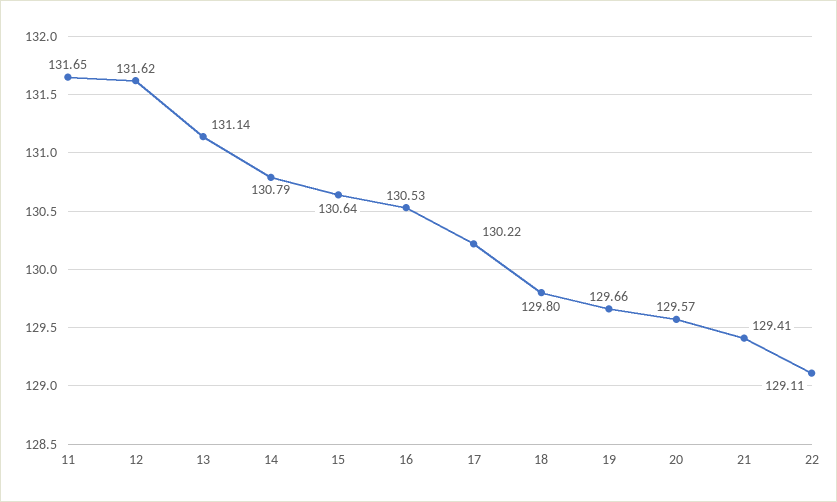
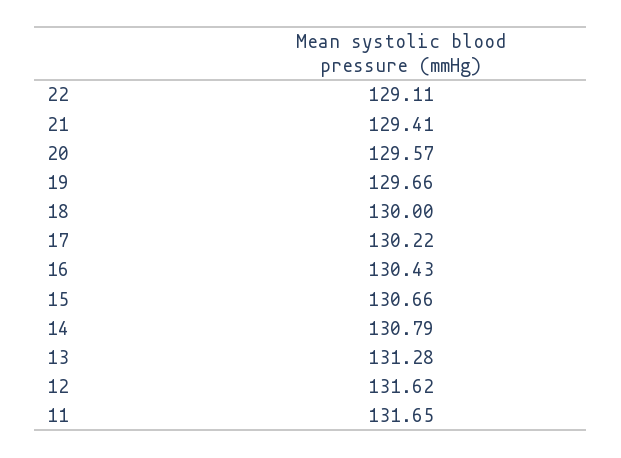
13: 131.14 -> 131.28
15: 130.64 -> 130.66
16: 130.53 -> 130.43
18: 129.8 -> 130

